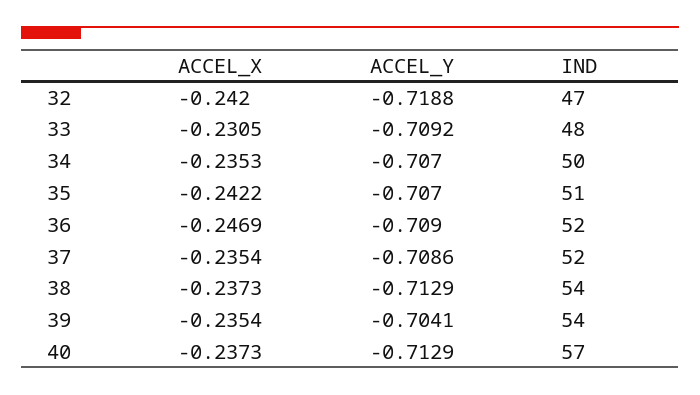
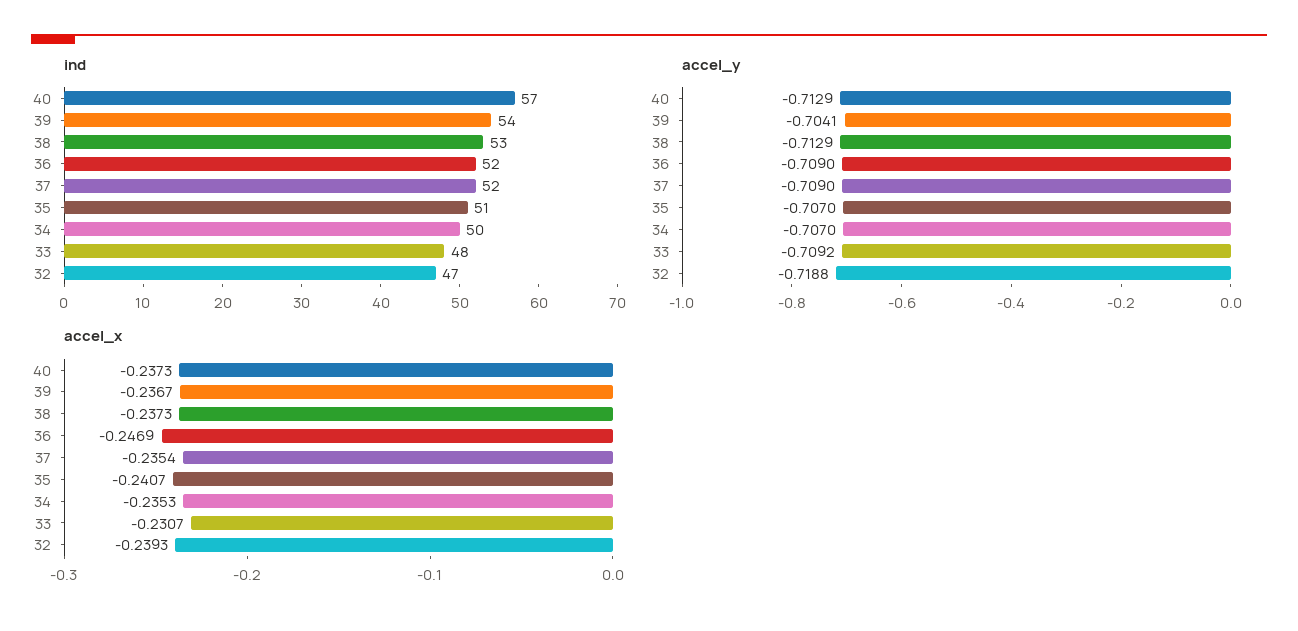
ACCEL_X, 32: -0.242 -> -0.2393
ACCEL_X, 33: -0.2305 -> -0.2307
ACCEL_X, 35: -0.2422 -> -0.2407
ACCEL_Y, 37: -0.7086 -> -0.709
IND, 38: 54 -> 53
ACCEL_X, 39: -0.2354 -> -0.2367

